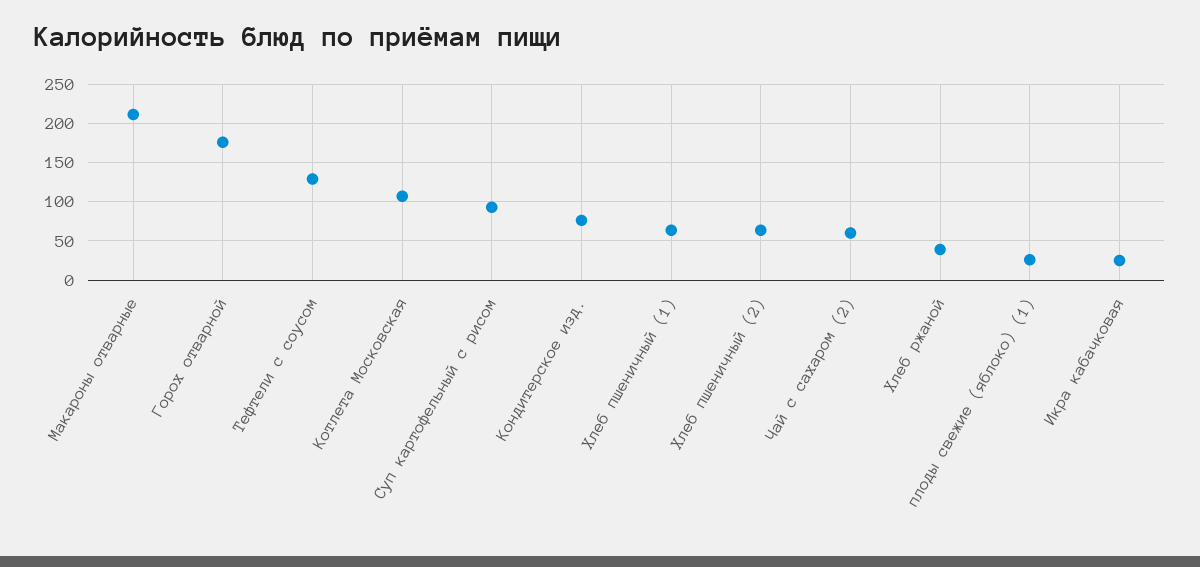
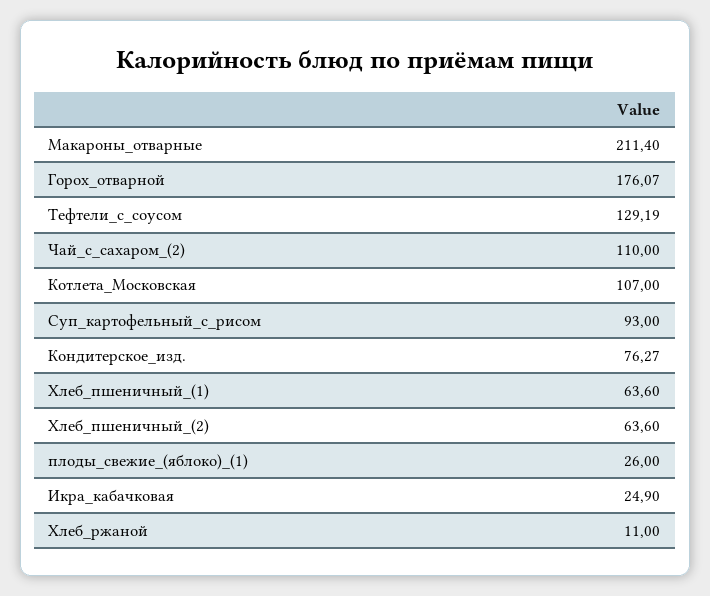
Чай с сахаром (2): 60 -> 110
Хлеб ржаной: 40 -> 11

